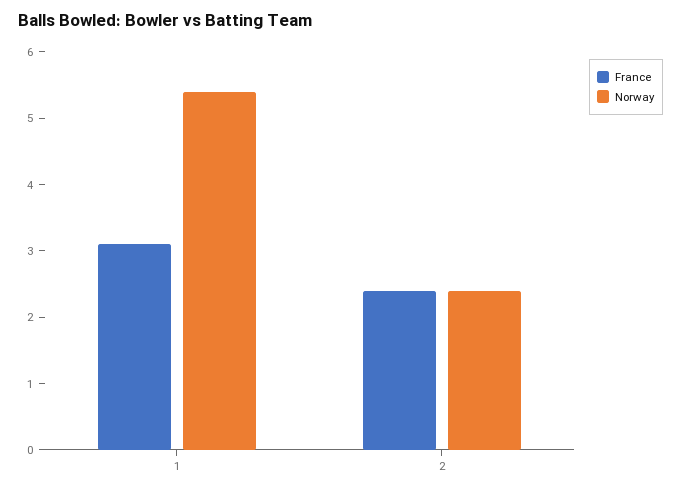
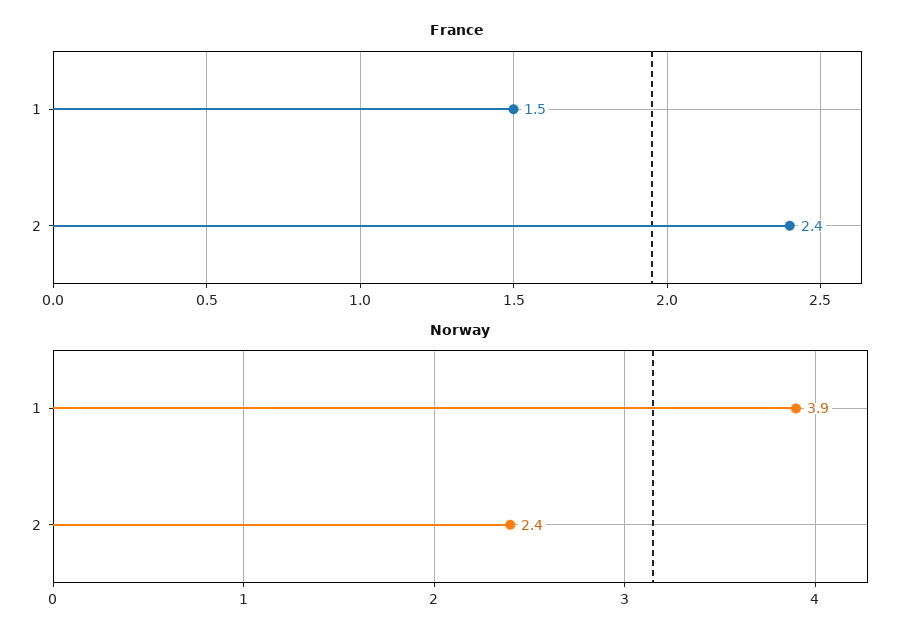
France, 1: 3 -> 1.5
Norway, 1: 5.5 -> 3.9

